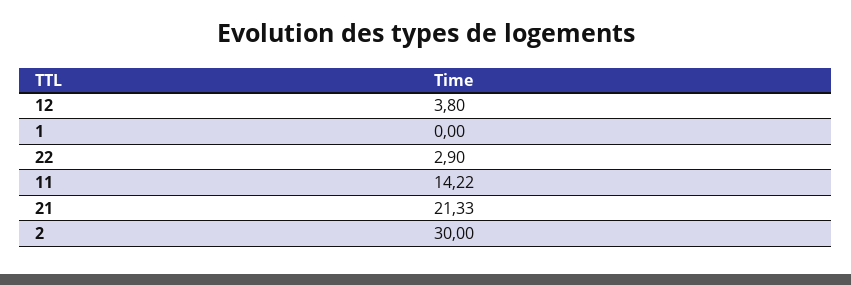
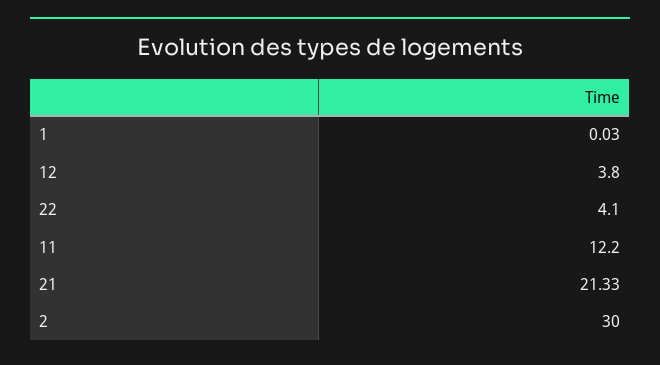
1: 0 -> 0.03
22: 2.9 -> 4.1
11: 14.22 -> 12.2

